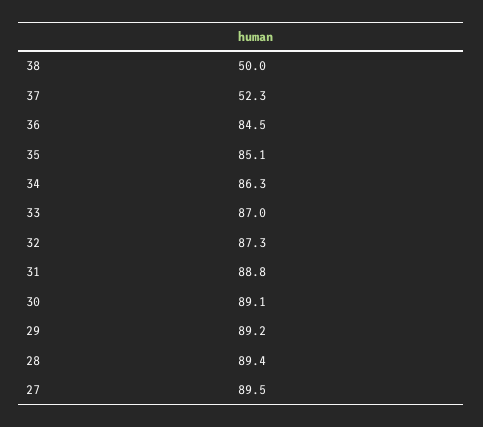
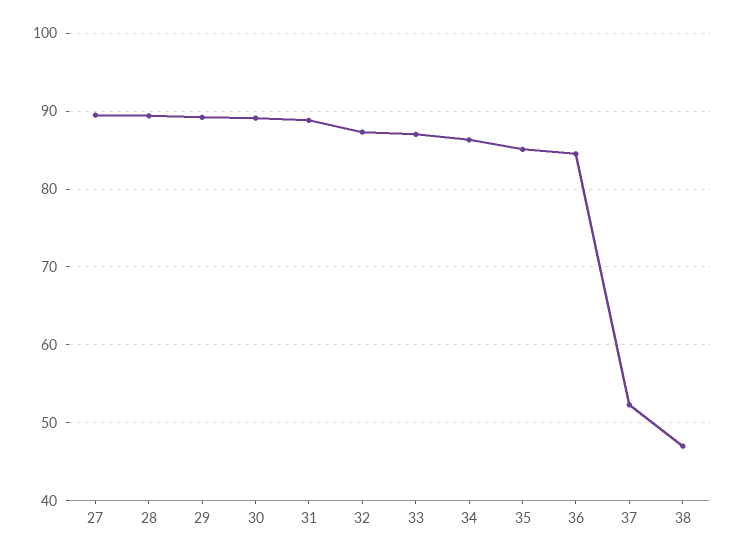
38: 50 -> 47

